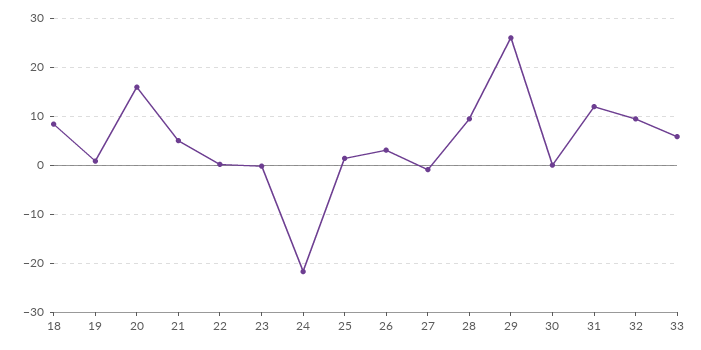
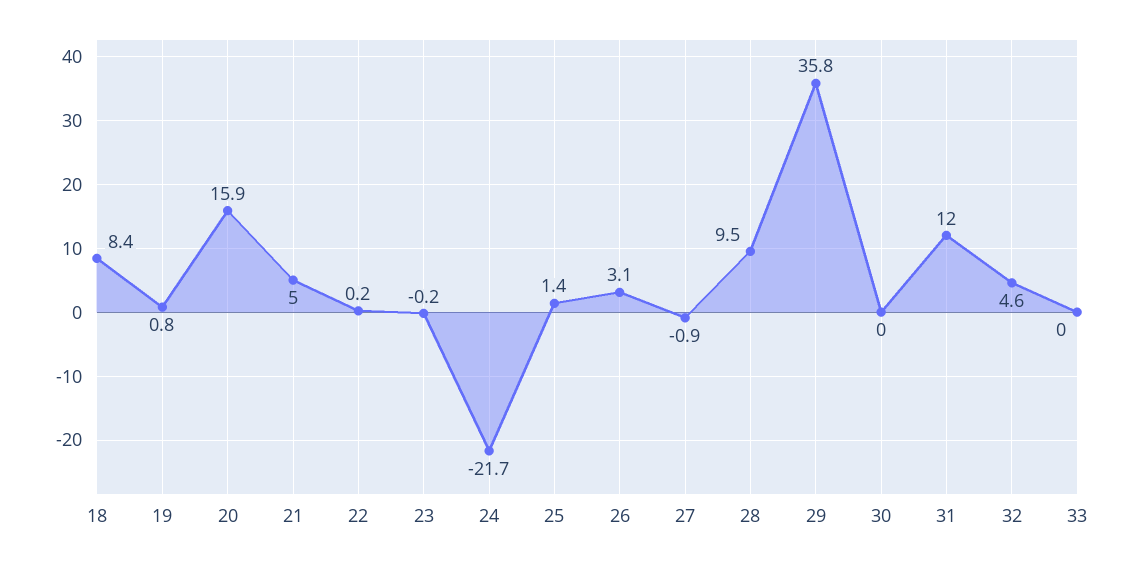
29: 26 -> 35.8
32: 10 -> 4.6
33: 6 -> 0

